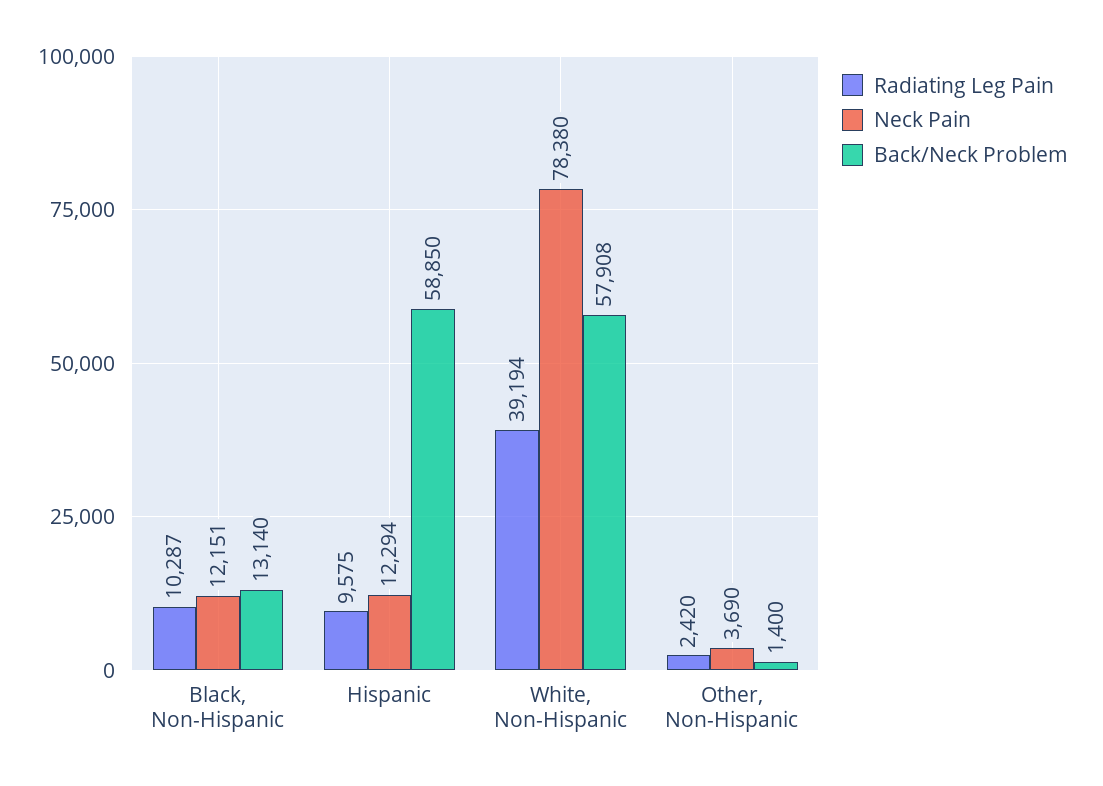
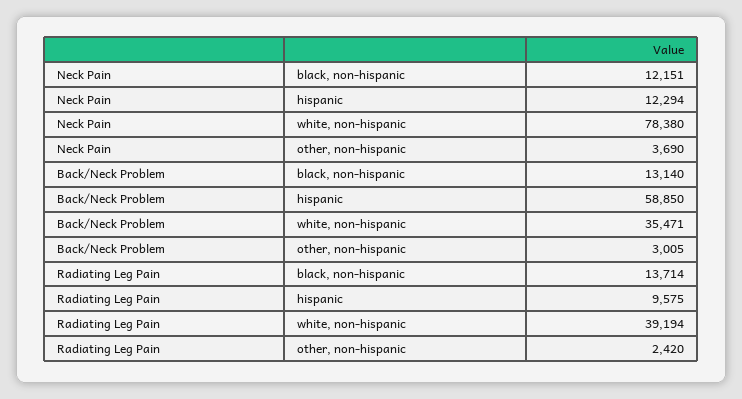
Radiating Leg Pain, Black, Non-Hispanic: 10287 -> 13714
Back/Neck Problem, White, Non-Hispanic: 57908 -> 35471
Back/Neck Problem, Other, Non-Hispanic: 1400 -> 3005

